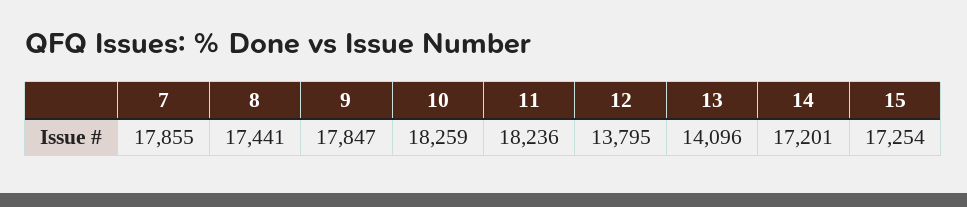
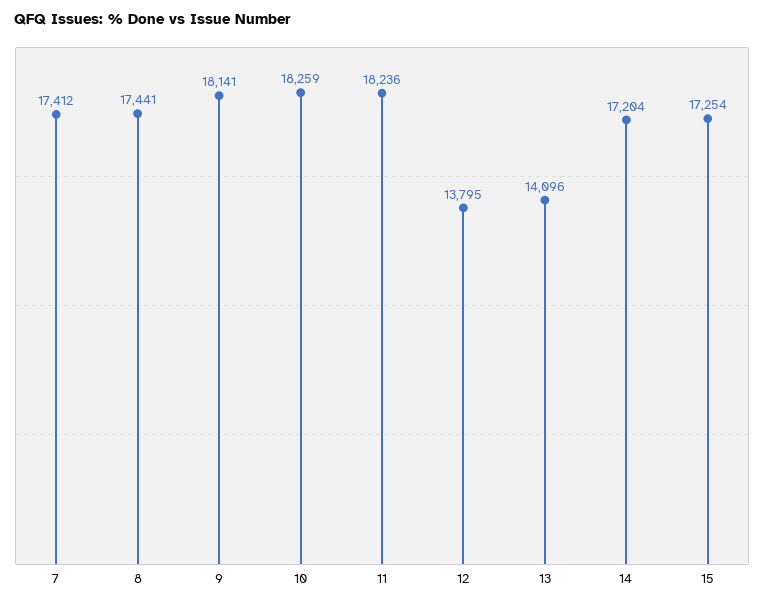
7: 17855 -> 17412
9: 17847 -> 18141
14: 17201 -> 17204

